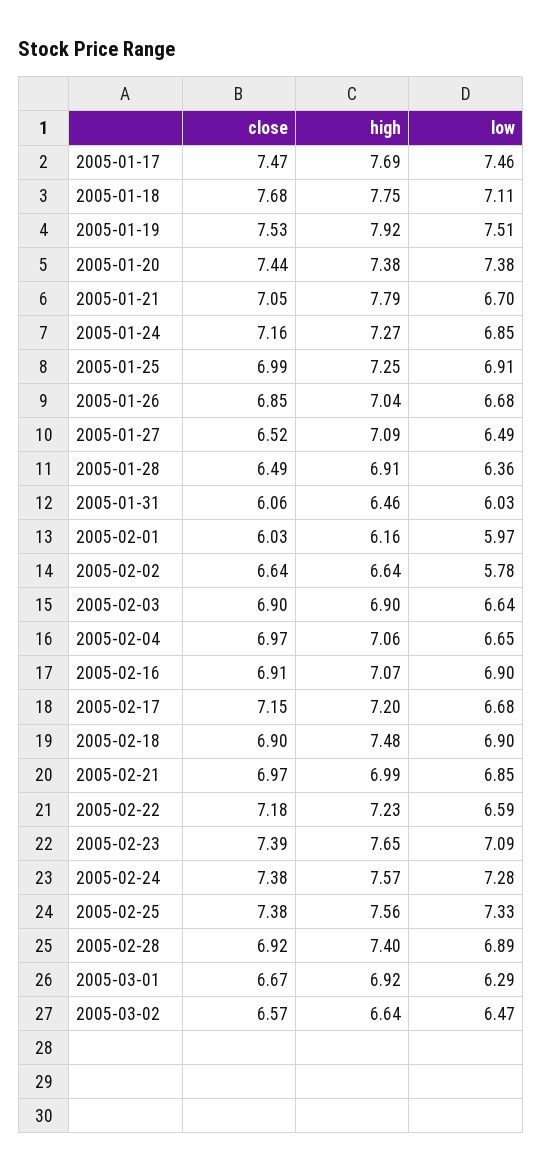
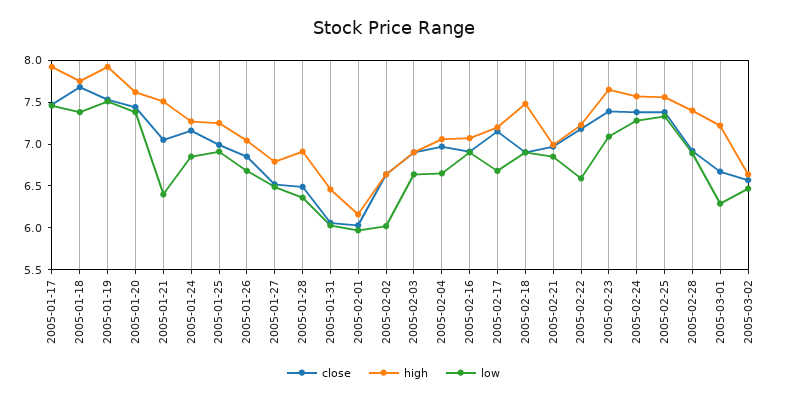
high, 2005-01-17: 7.69 -> 7.9
low, 2005-01-18: 7.11 -> 7.4
high, 2005-01-20: 7.38 -> 7.6
high, 2005-01-21: 7.79 -> 7.5
low, 2005-01-21: 6.7 -> 6.4
high, 2005-01-27: 7.09 -> 6.8
low, 2005-02-02: 5.78 -> 6
high, 2005-03-01: 6.92 -> 7.2

